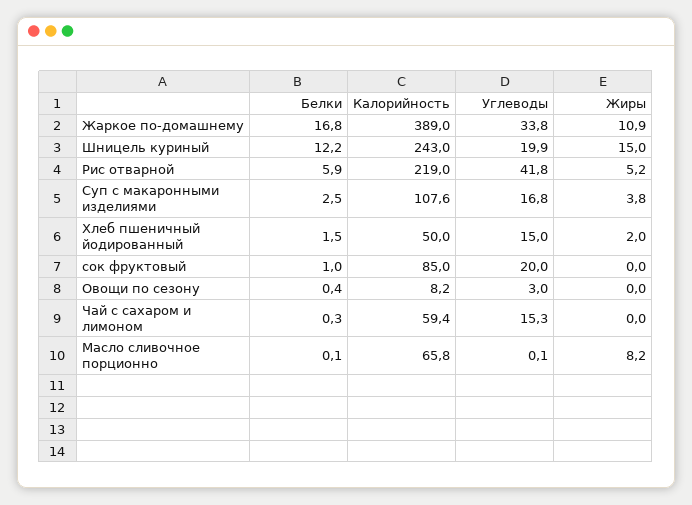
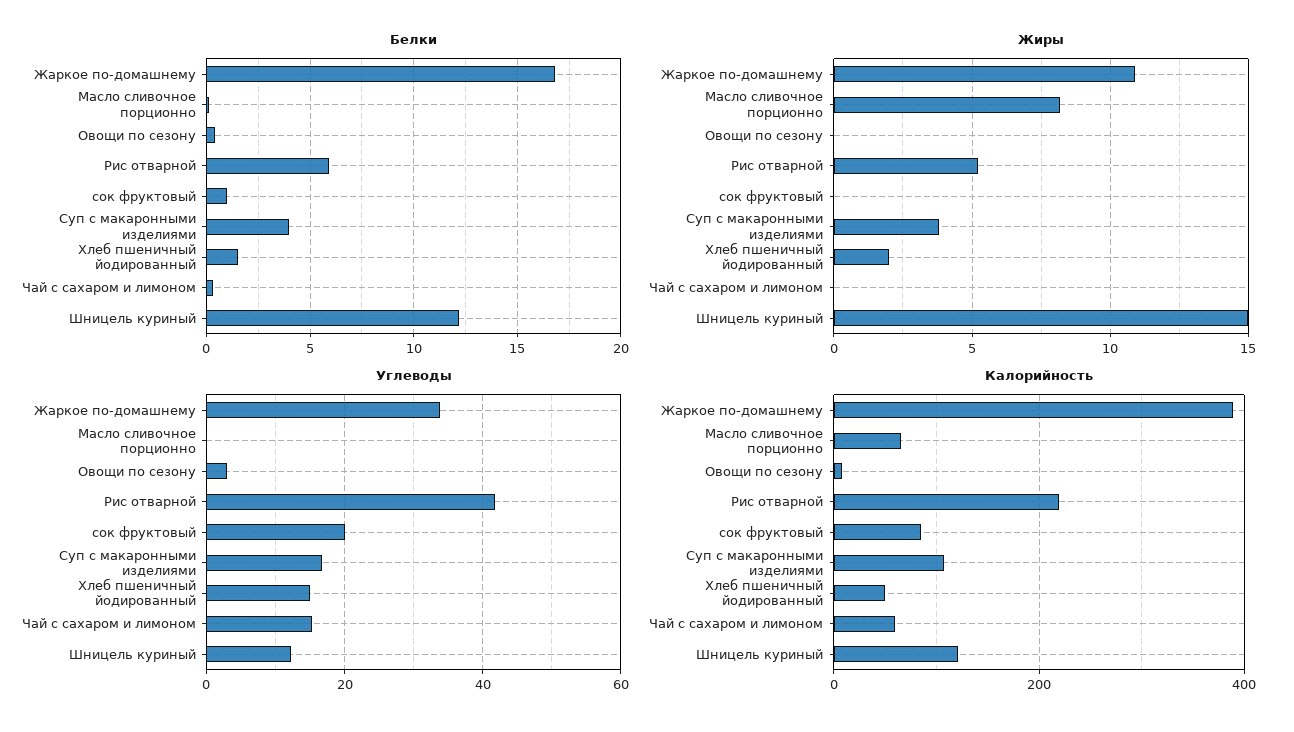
Калорийность, Шницель куриный: 243 -> 120
Углеводы, Шницель куриный: 19.9 -> 12
Белки, Суп с макаронными изделиями: 2.5 -> 4

